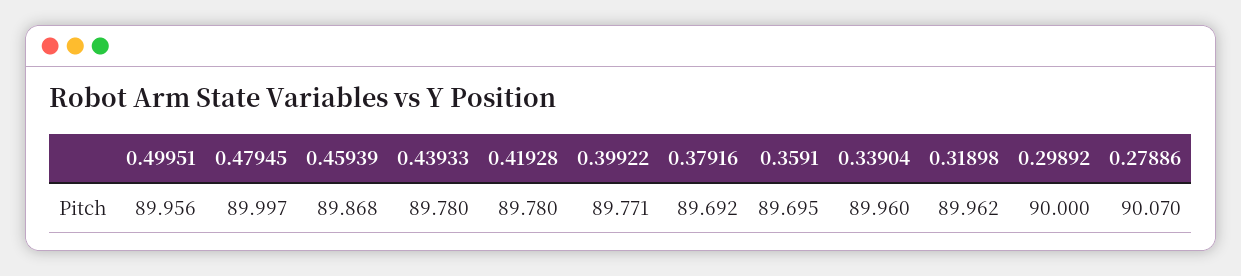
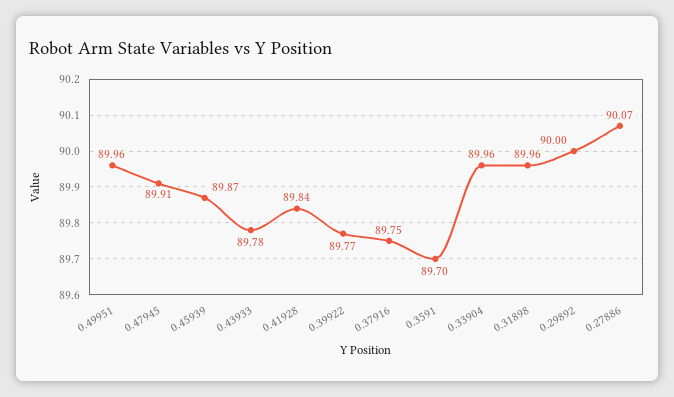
0.47945: 89.997 -> 89.91
0.41928: 89.78 -> 89.84
0.37916: 89.692 -> 89.75

